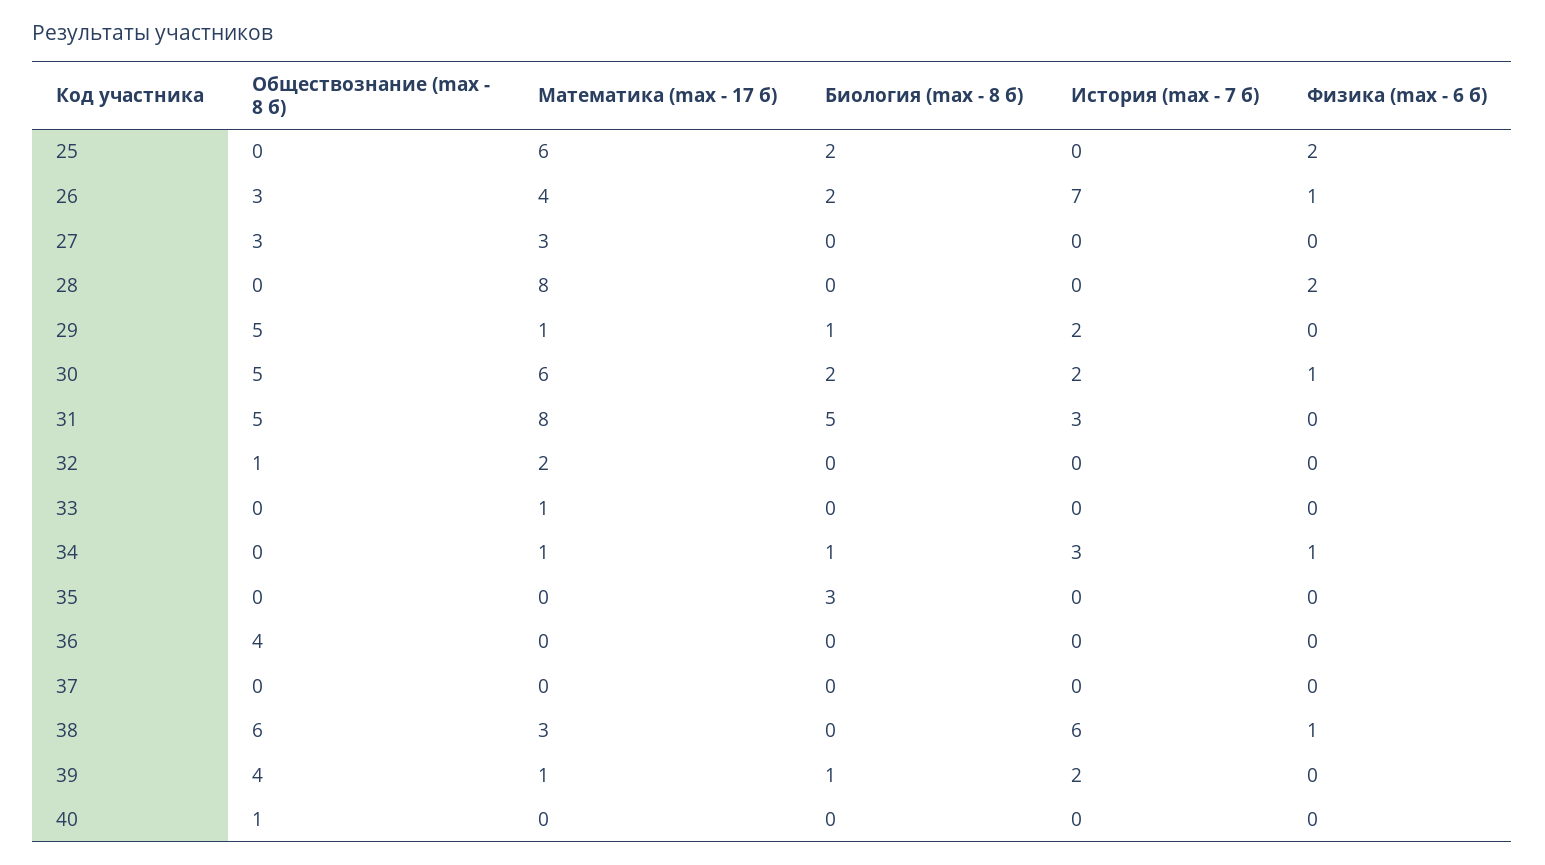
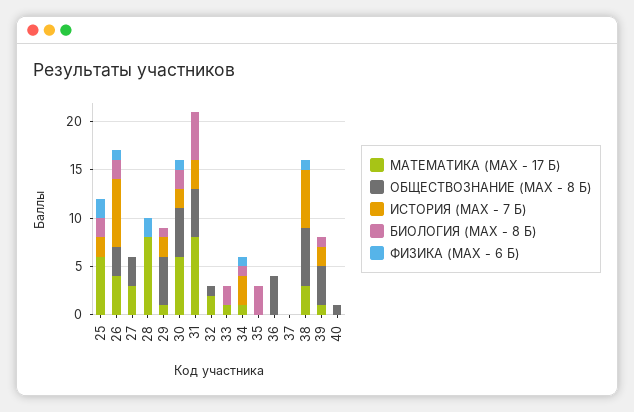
История (max - 7 б), 25: 0 -> 2
Биология (max - 8 б), 33: 0 -> 2

